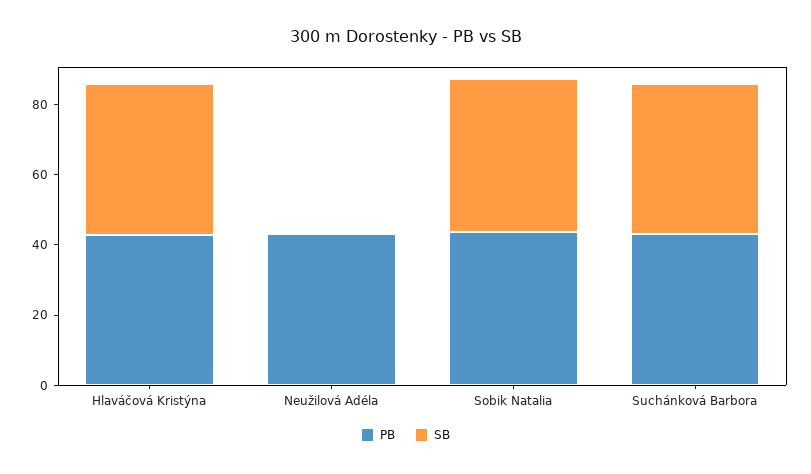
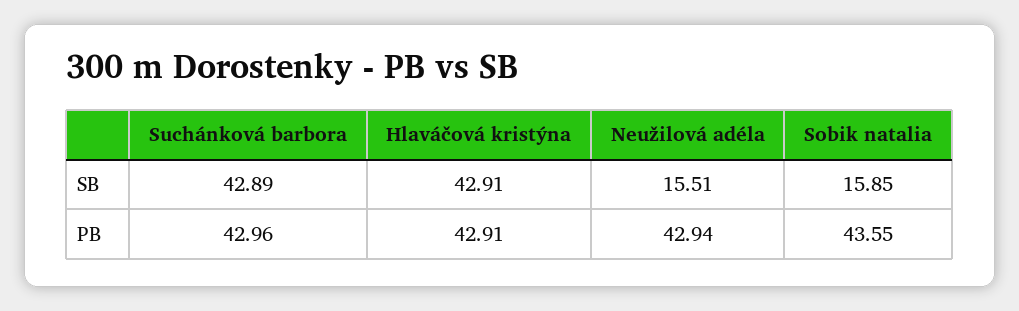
SB, Neužilová Adéla: 0 -> 15.51
SB, Sobik Natalia: 45 -> 15.85

